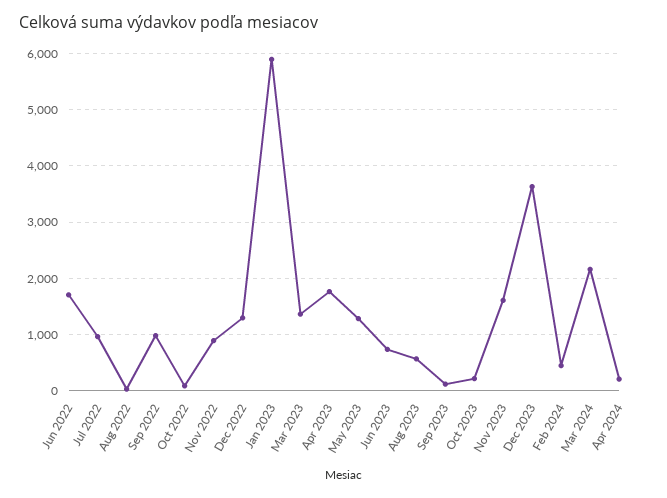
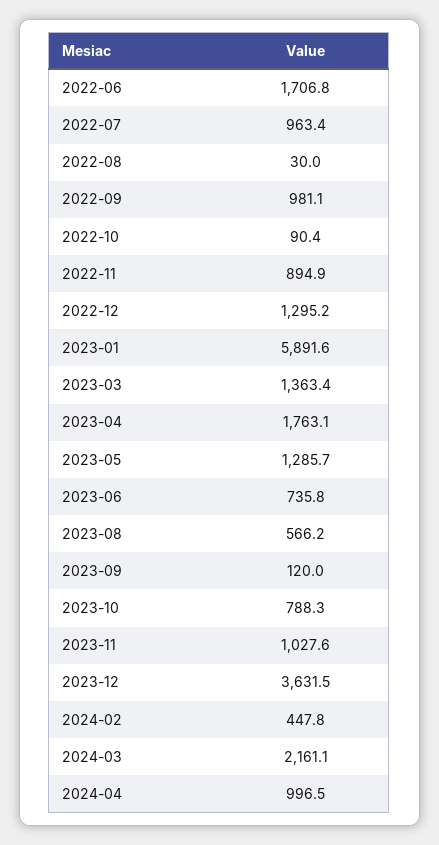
Oct 2023: 200 -> 788.3
Nov 2023: 1600 -> 1027.6
Apr 2024: 200 -> 996.5

